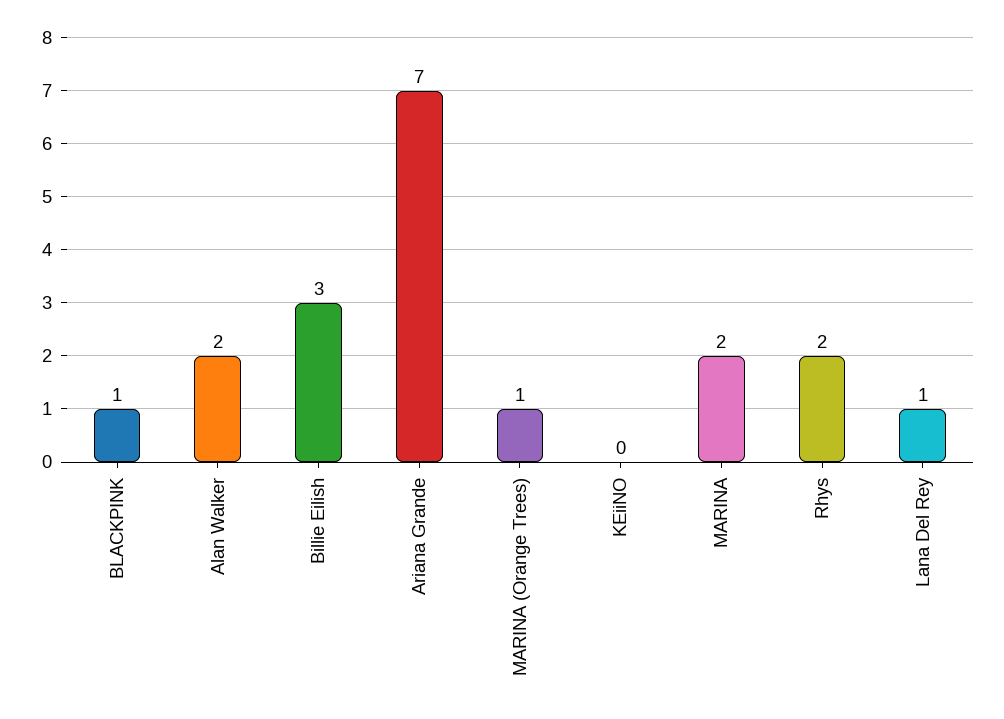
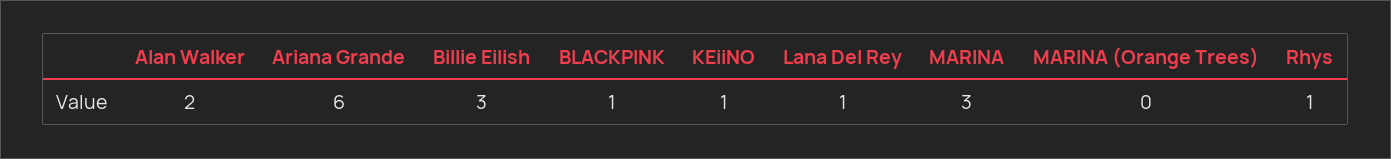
Ariana Grande: 7 -> 6
MARINA (Orange Trees): 1 -> 0
KEiiNO: 0 -> 1
MARINA: 2 -> 3
Rhys: 2 -> 1

